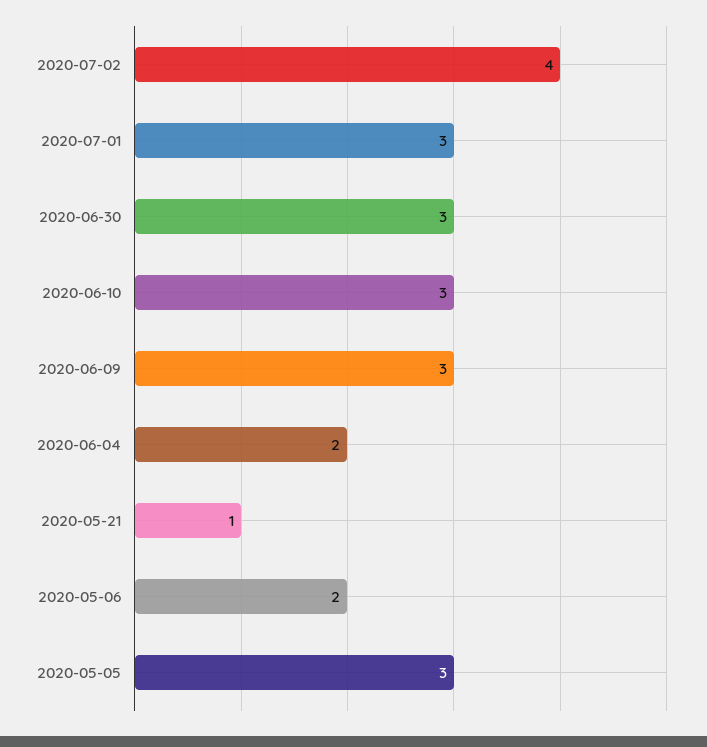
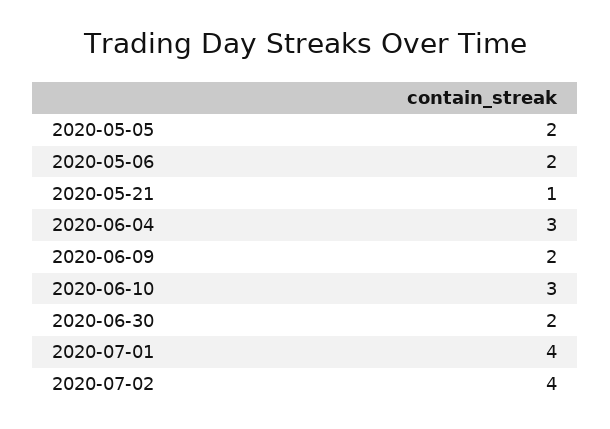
2020-07-01: 3 -> 4
2020-06-30: 3 -> 2
2020-06-09: 3 -> 2
2020-06-04: 2 -> 3
2020-05-05: 3 -> 2

